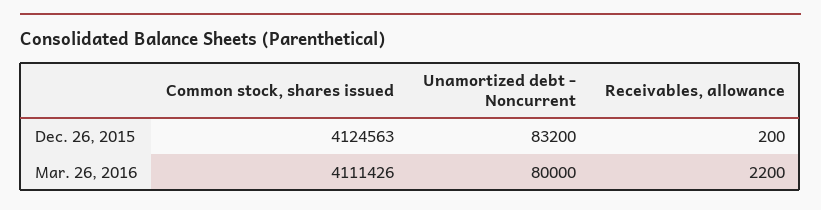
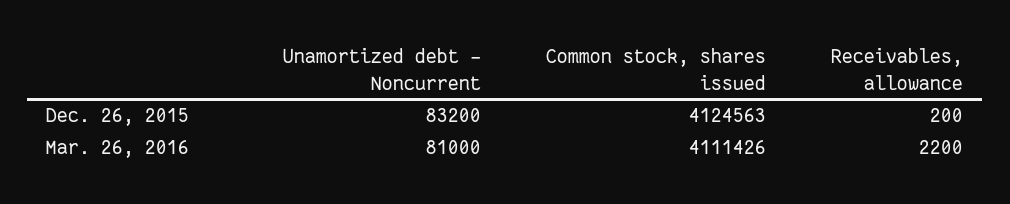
Unamortized debt - Noncurrent, Mar. 26, 2016: 80000 -> 81000

